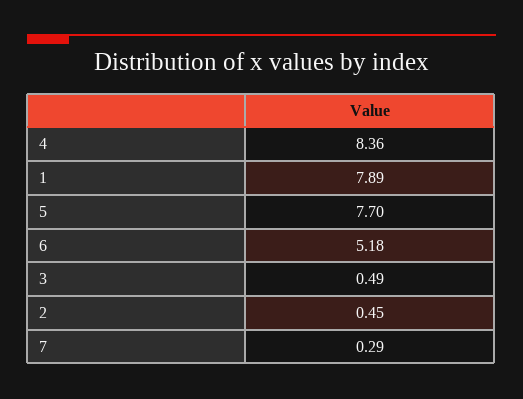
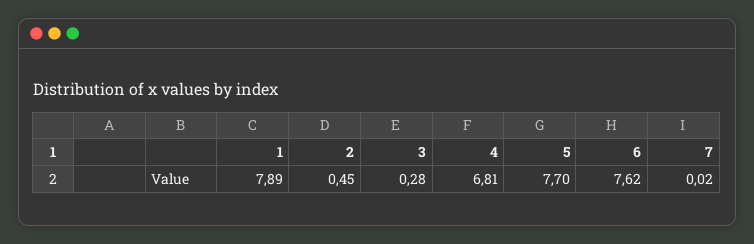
4: 8.36 -> 6.81
6: 5.18 -> 7.62
3: 0.49 -> 0.28
7: 0.29 -> 0.02

